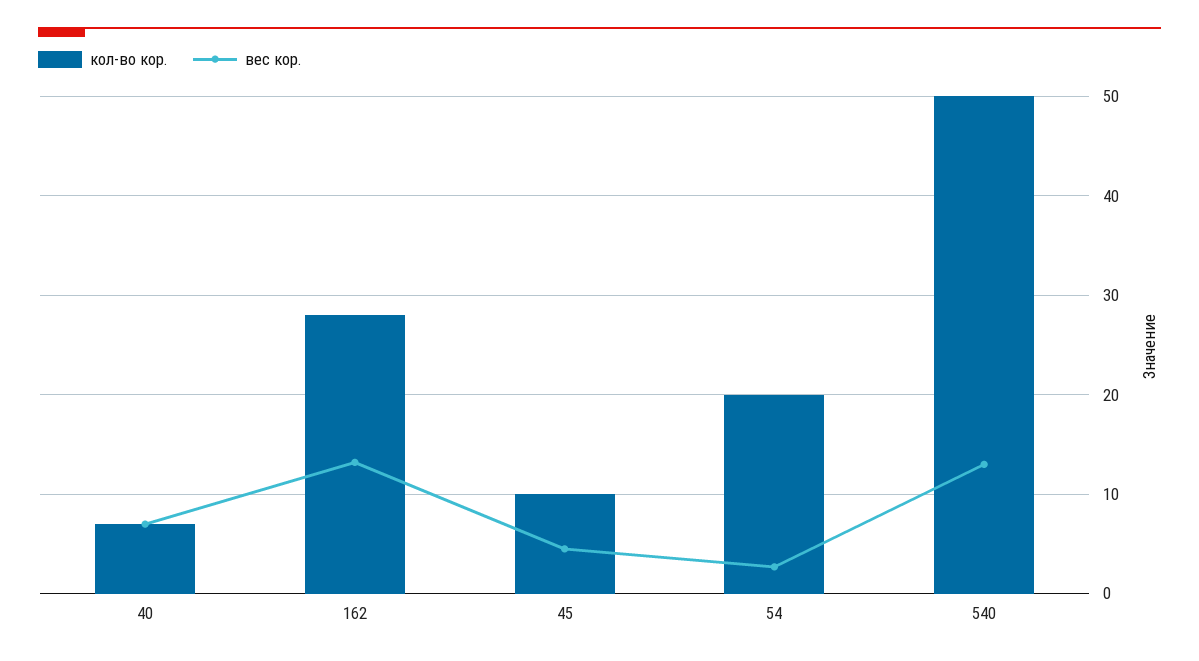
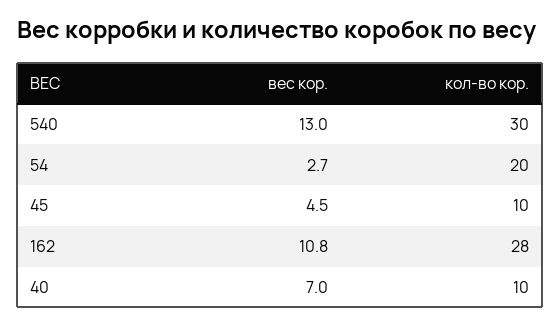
кол-во кор., 40: 7 -> 10
вес кор., 162: 13 -> 10.8
кол-во кор., 540: 50 -> 30

